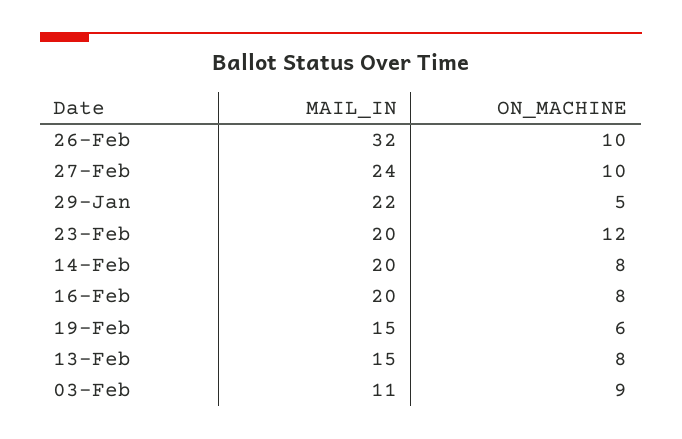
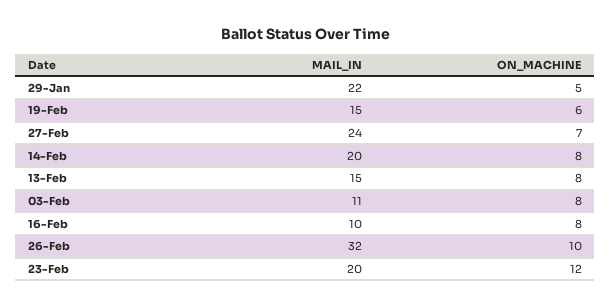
ON_MACHINE, 27-Feb: 10 -> 7
MAIL_IN, 16-Feb: 20 -> 10
ON_MACHINE, 03-Feb: 9 -> 8

